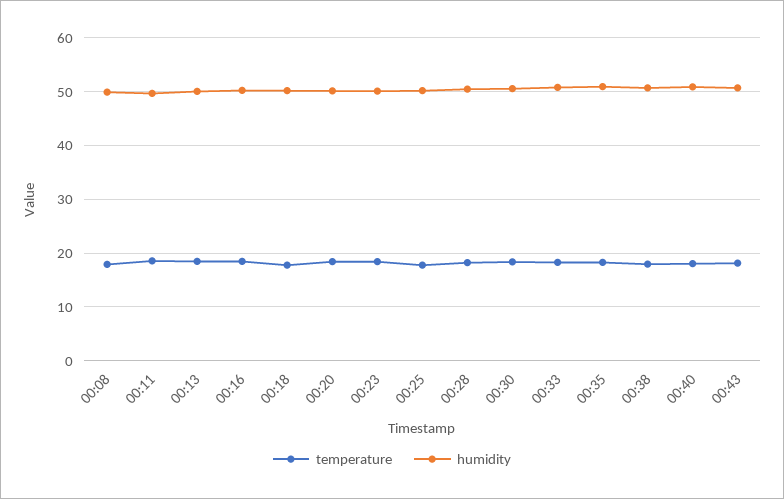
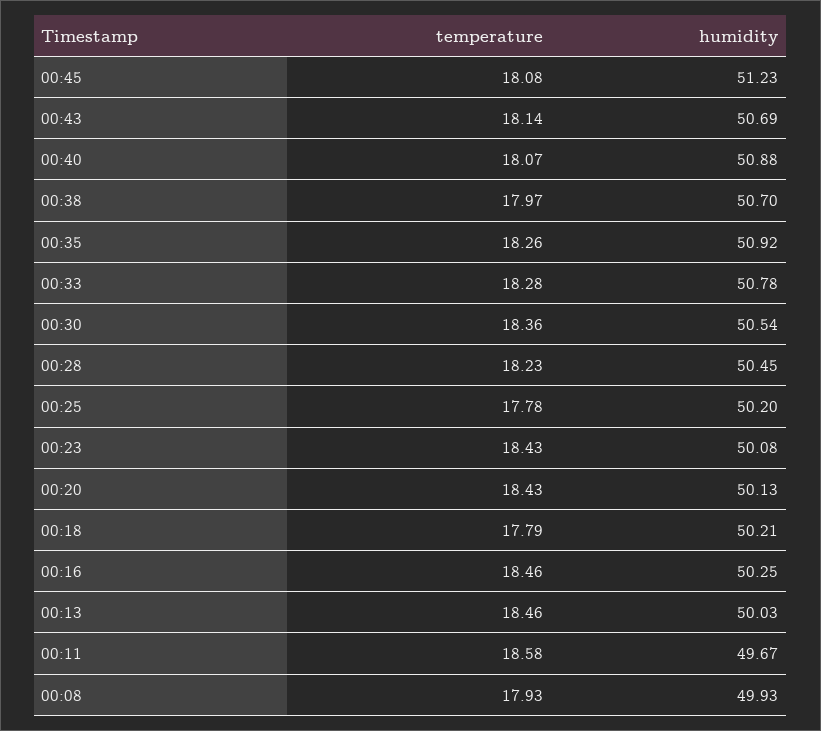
temperature, 00:45: none -> 18.08
humidity, 00:45: none -> 51.23

